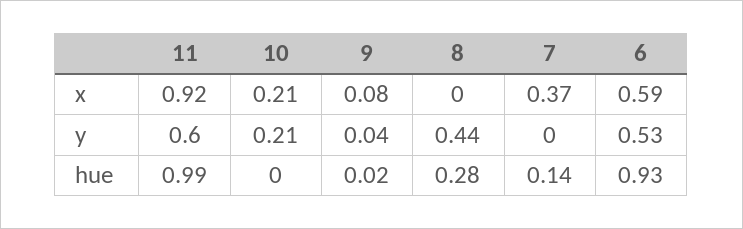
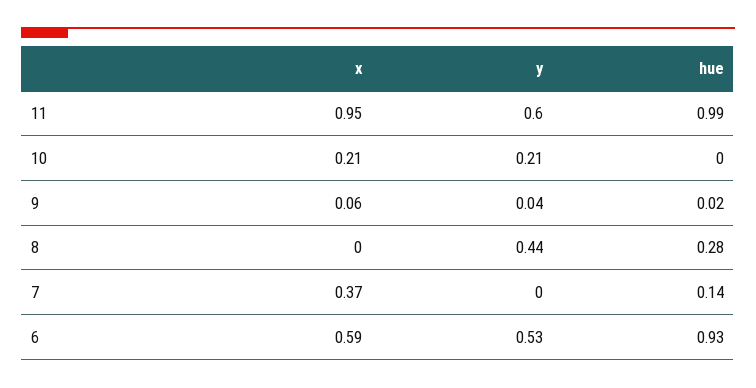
11, x: 0.92 -> 0.95
9, x: 0.08 -> 0.06

